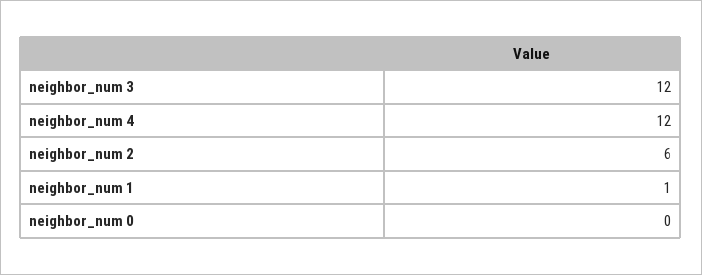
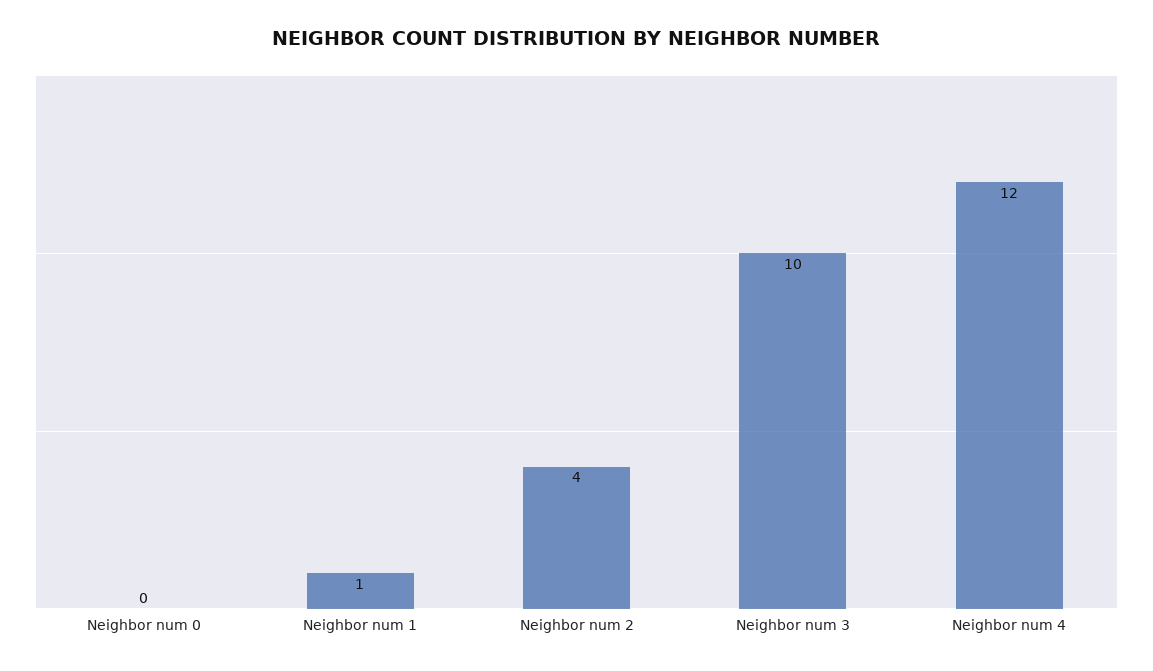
neighbor_num 3: 12 -> 10
neighbor_num 2: 6 -> 4

